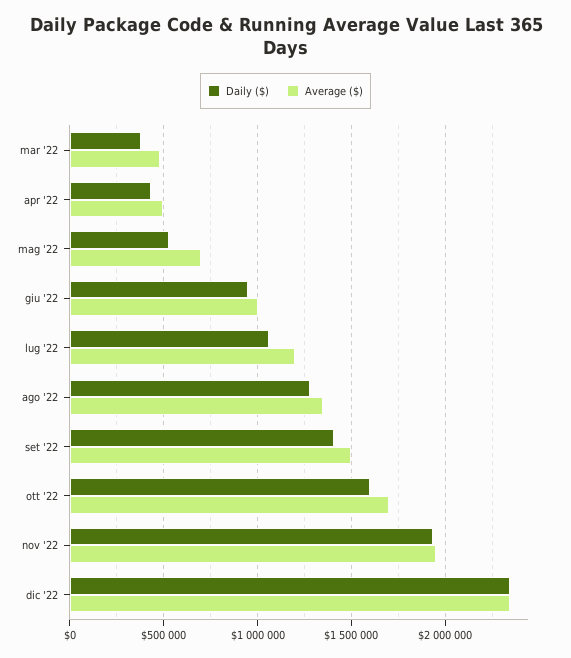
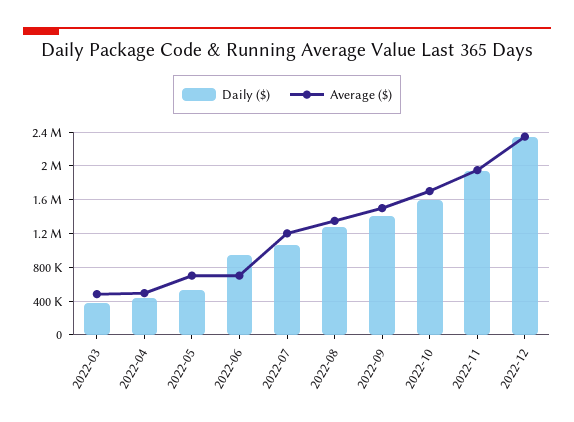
Average ($), giu '22: 1000000 -> 700000

